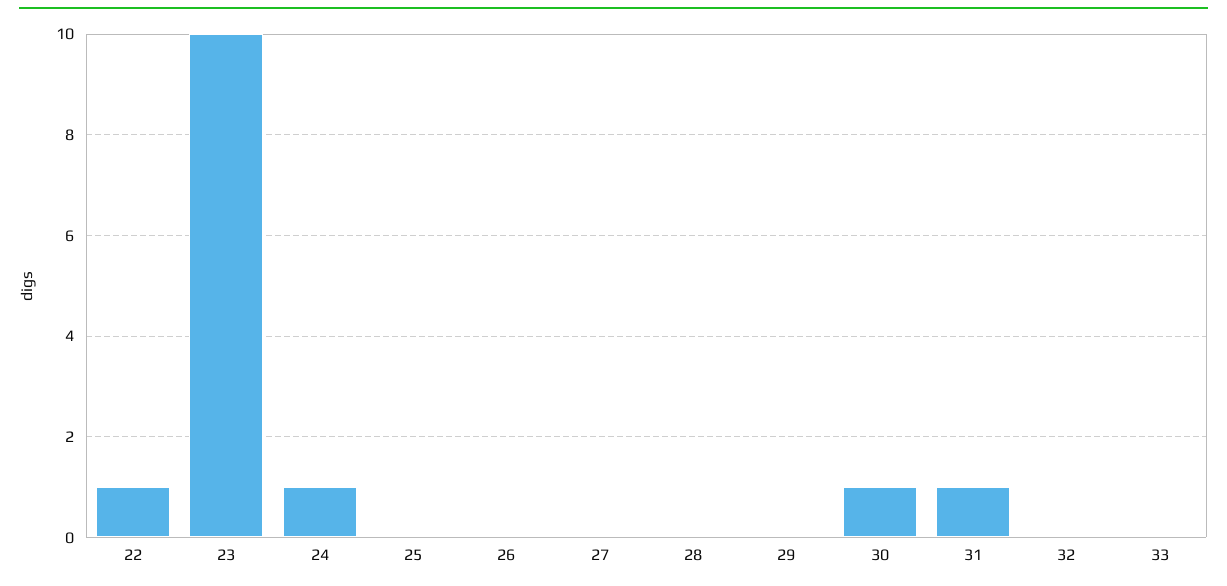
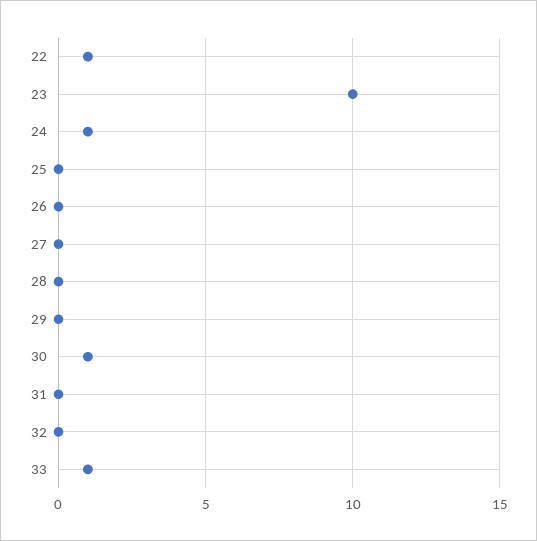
31: 1 -> 0
33: 0 -> 1

